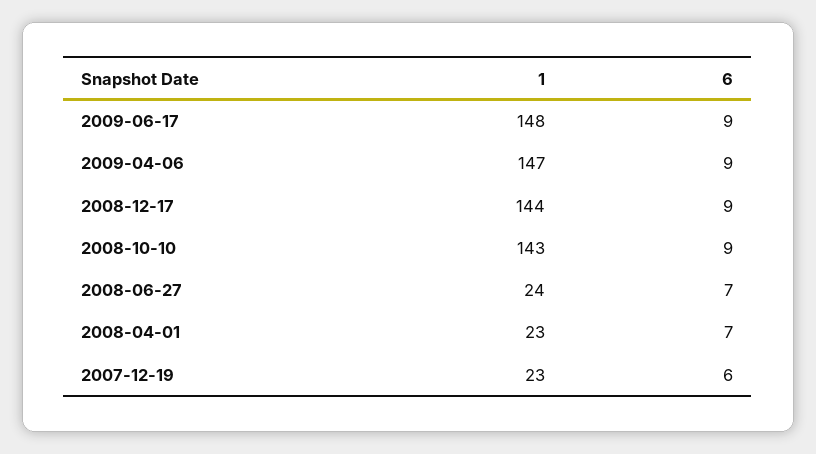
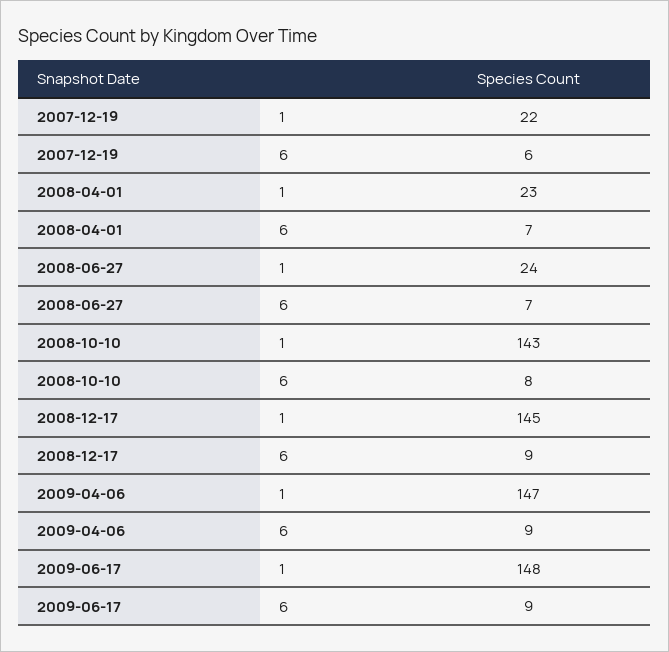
1, 2008-12-17: 144 -> 145
6, 2008-10-10: 9 -> 8
1, 2007-12-19: 23 -> 22

